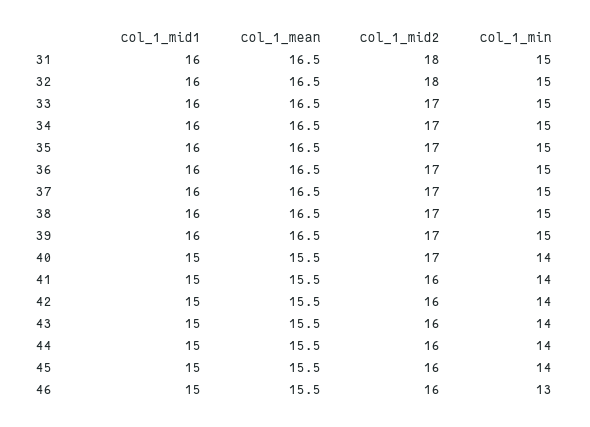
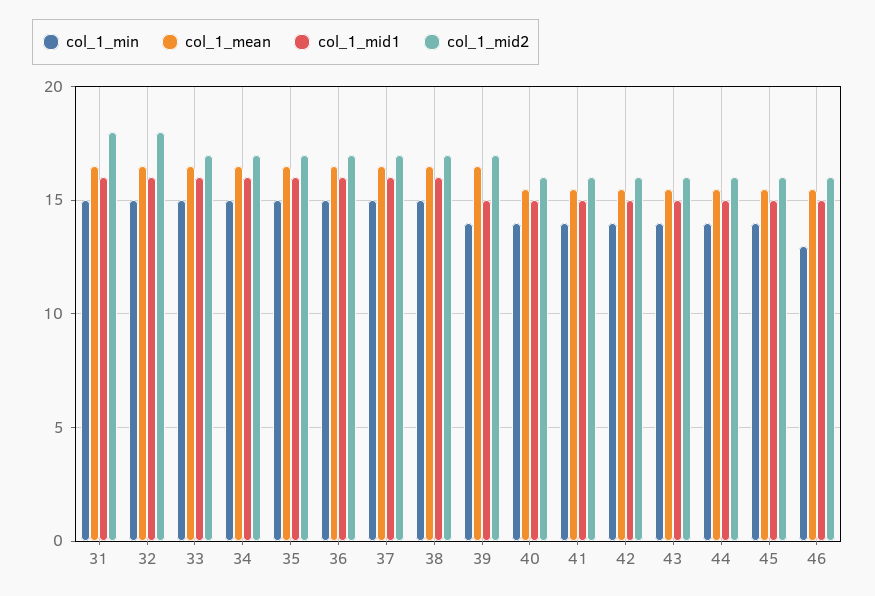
col_1_mid1, 39: 16 -> 15
col_1_min, 39: 15 -> 14
col_1_mid2, 40: 17 -> 16

